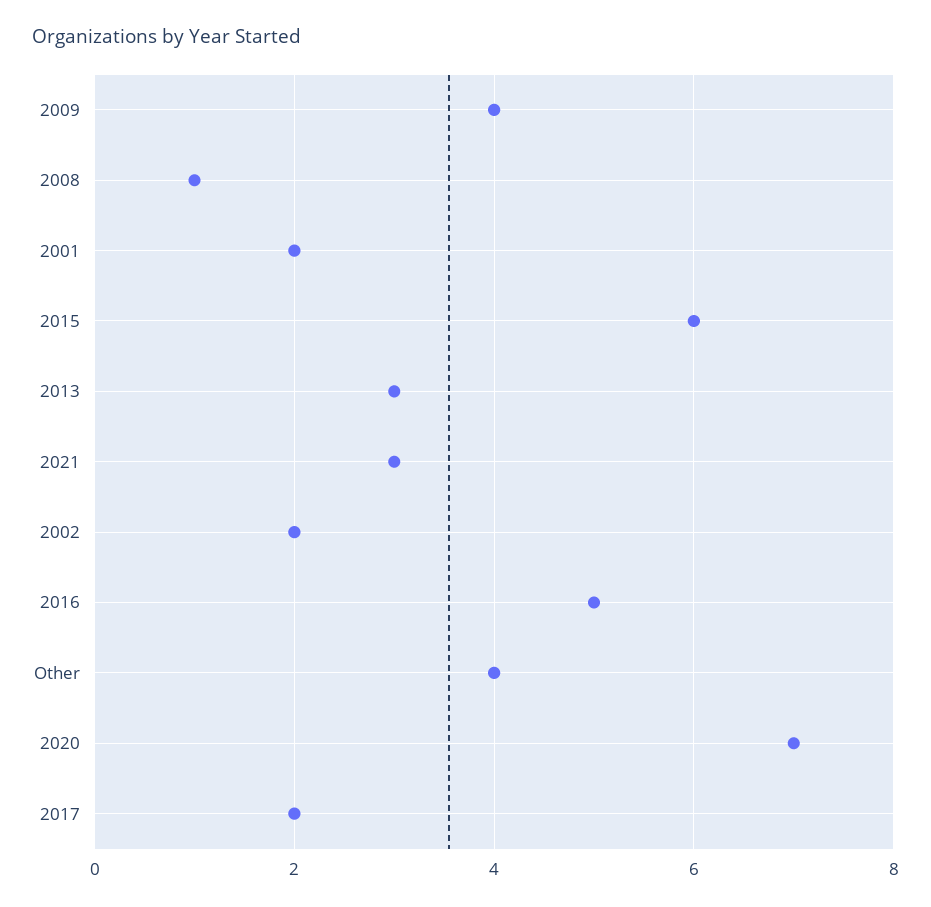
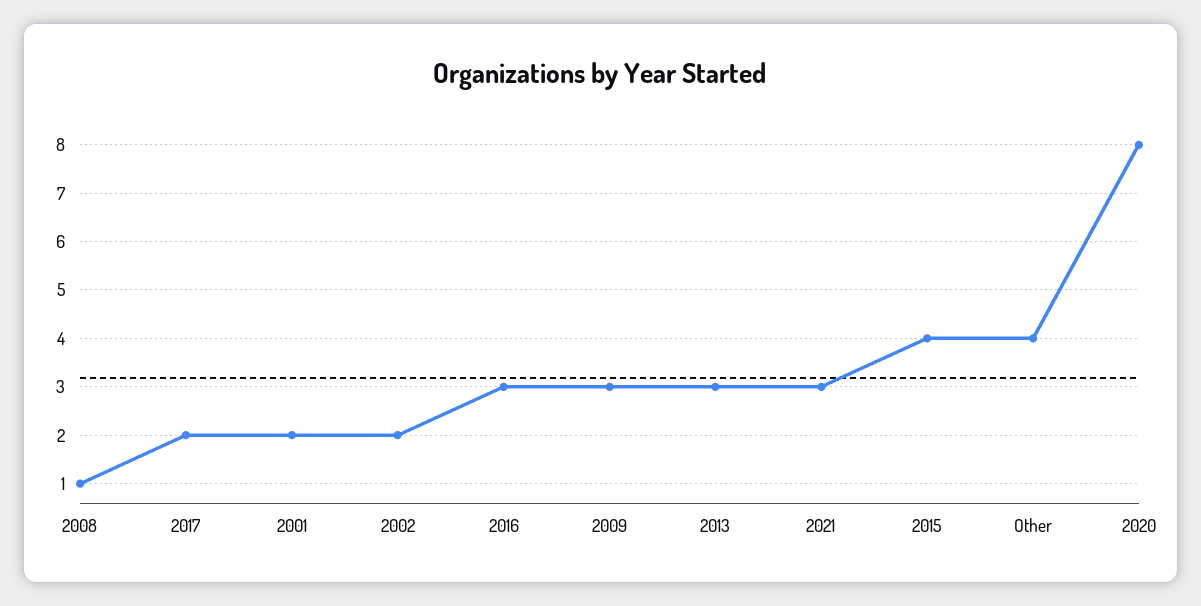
2009: 4 -> 3
2015: 6 -> 4
2016: 5 -> 3
2020: 7 -> 8

